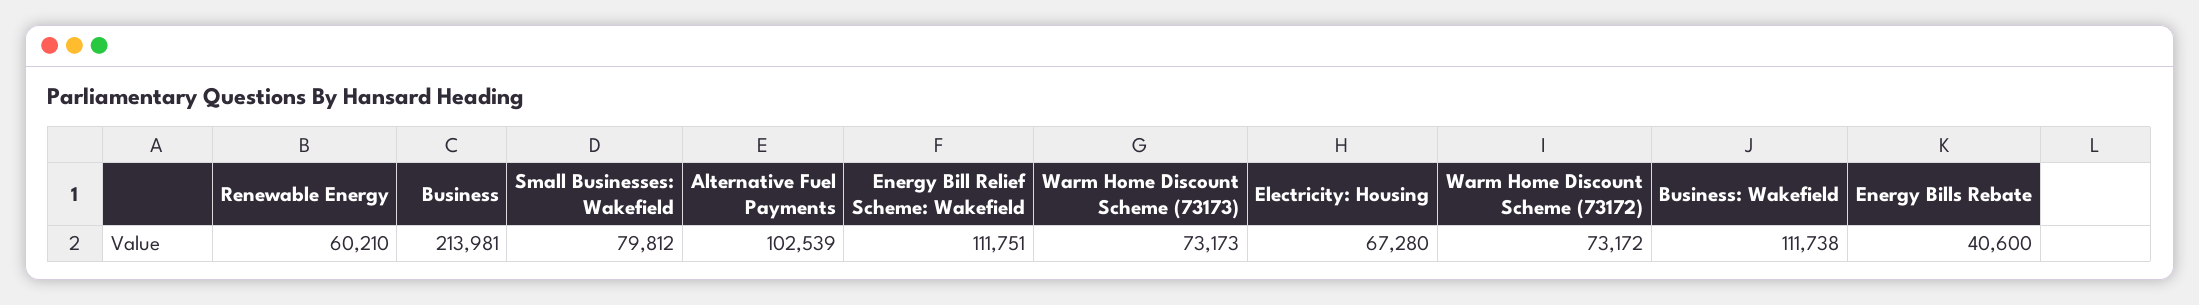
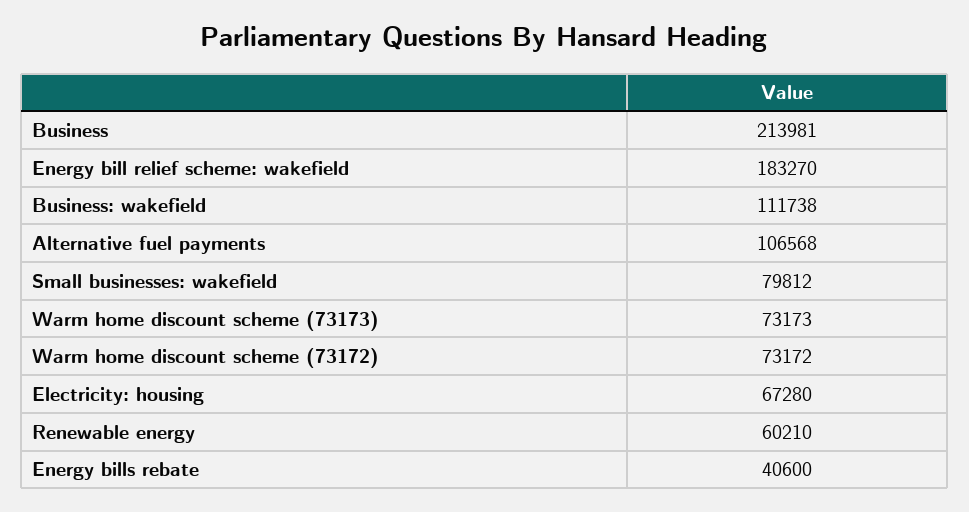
Alternative Fuel Payments: 102539 -> 106568
Energy Bill Relief Scheme: Wakefield: 111751 -> 183270

